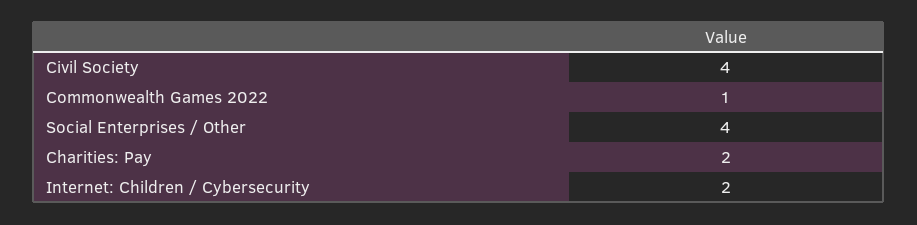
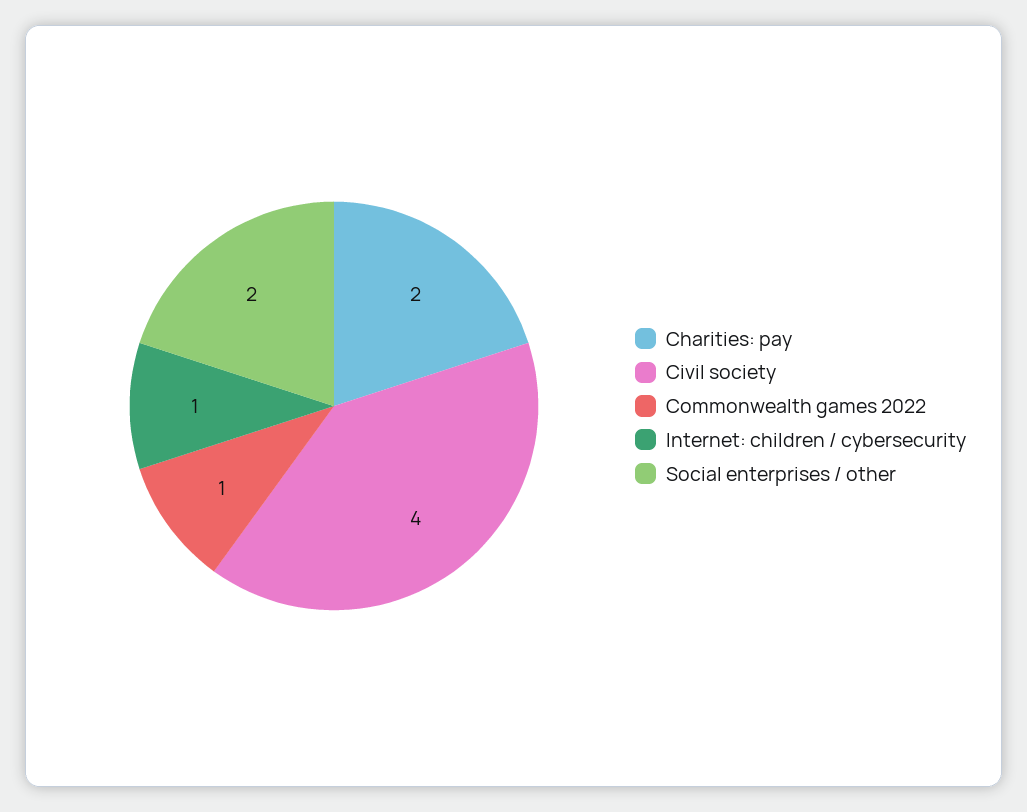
Social Enterprises / Other: 4 -> 2
Internet: Children / Cybersecurity: 2 -> 1

